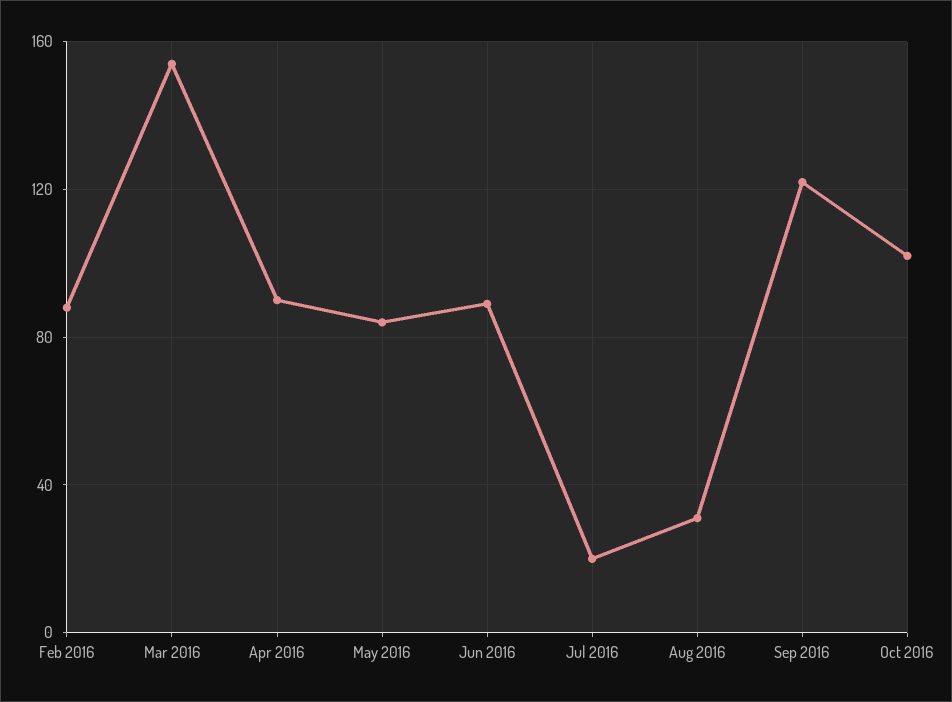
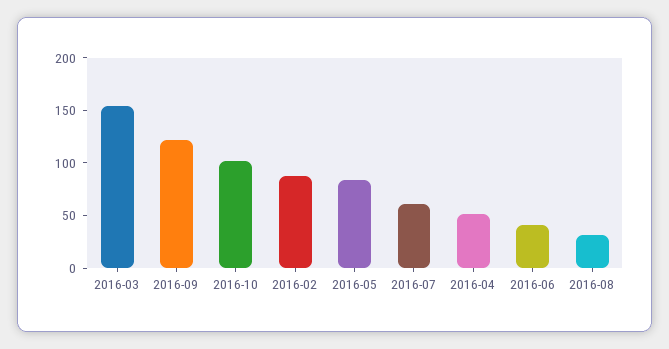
Apr 2016: 90 -> 50
Jun 2016: 90 -> 40
Jul 2016: 20 -> 60

